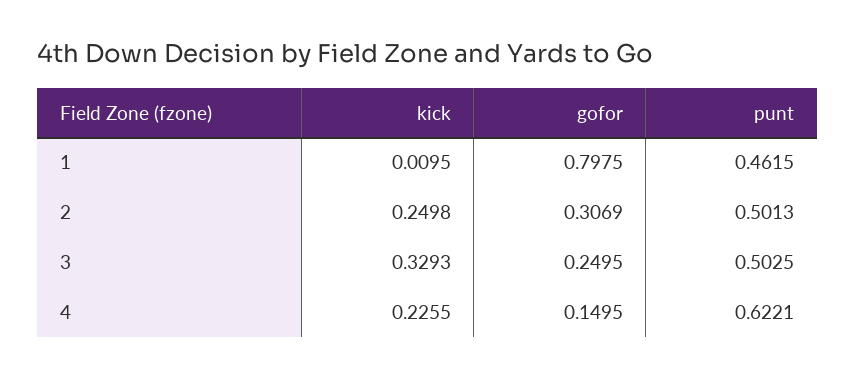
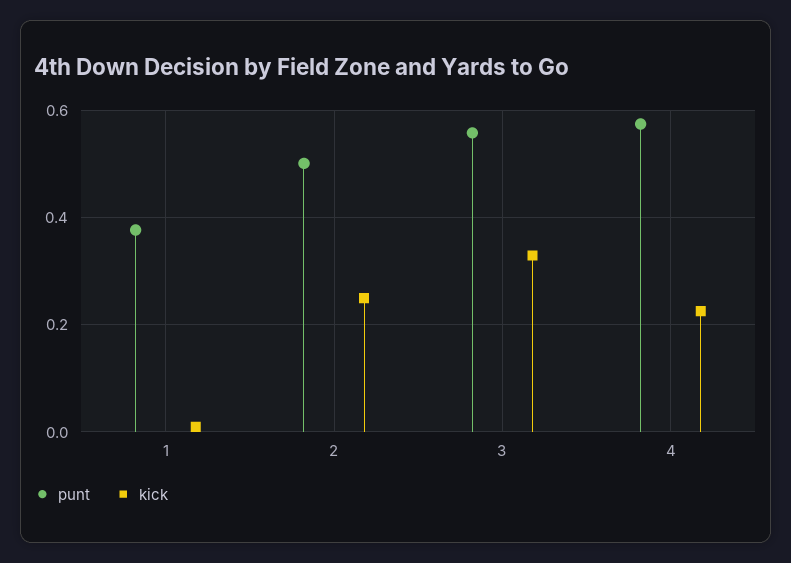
gofor, 1: 0.7975 -> none
punt, 1: 0.4615 -> 0.38
gofor, 2: 0.3069 -> none
gofor, 3: 0.2495 -> none
punt, 3: 0.5025 -> 0.56
gofor, 4: 0.1495 -> none
punt, 4: 0.6221 -> 0.58

